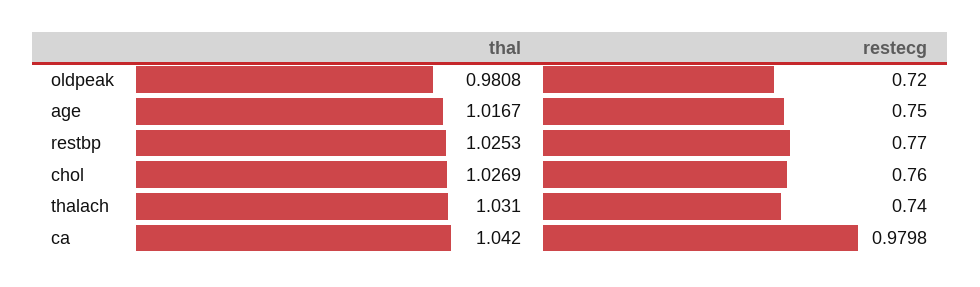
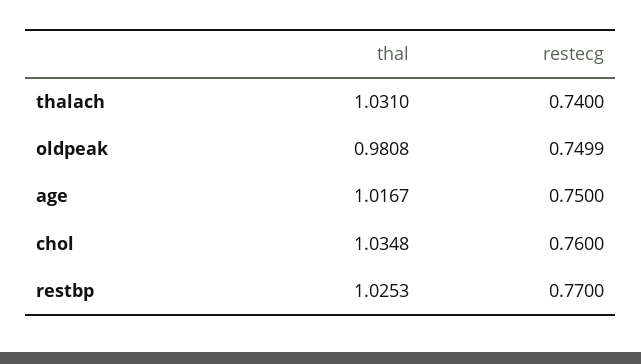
restecg, oldpeak: 0.72 -> 0.7499
thal, chol: 1.0269 -> 1.0348
thal, ca: 1.042 -> none
restecg, ca: 0.9798 -> none

